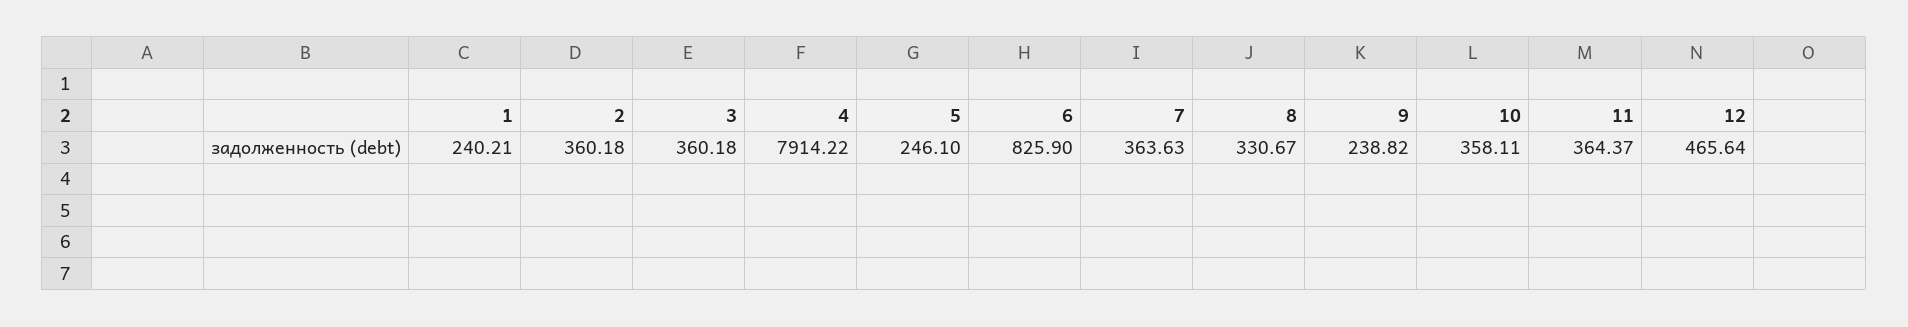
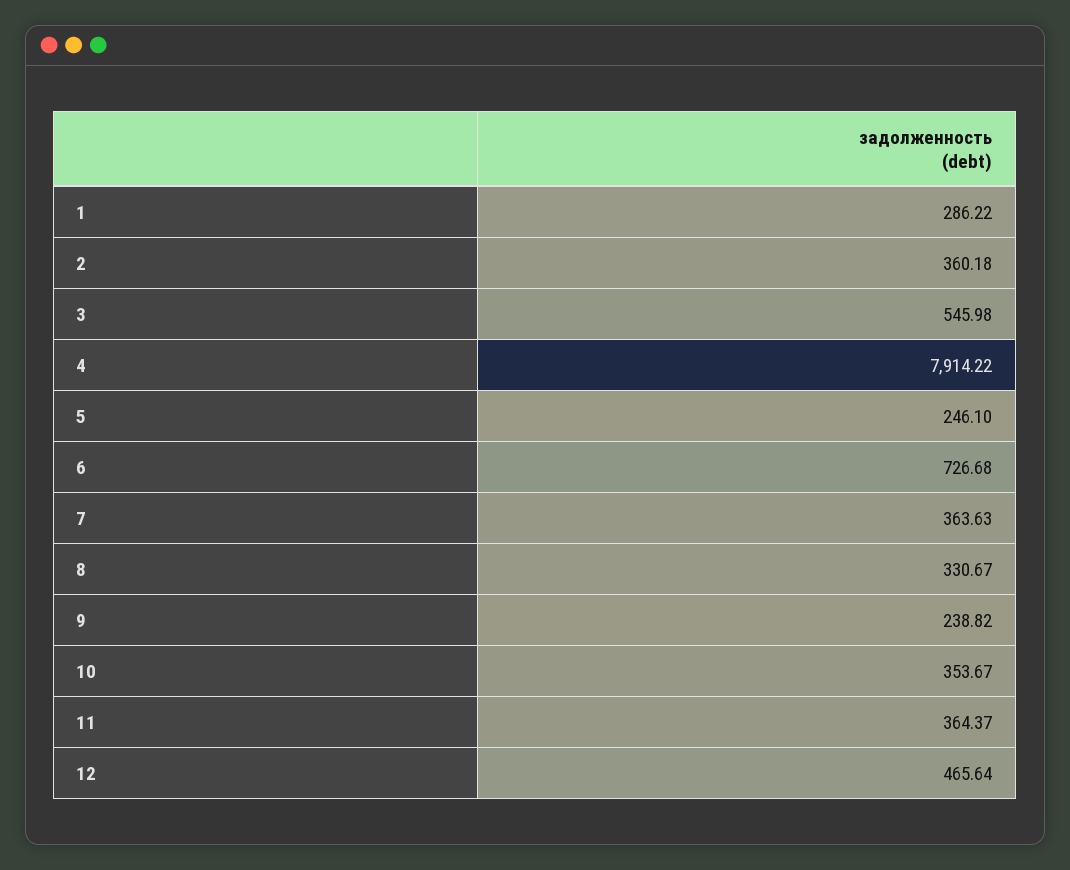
1: 240.21 -> 286.22
3: 360.18 -> 545.98
6: 825.9 -> 726.68
10: 358.11 -> 353.67

